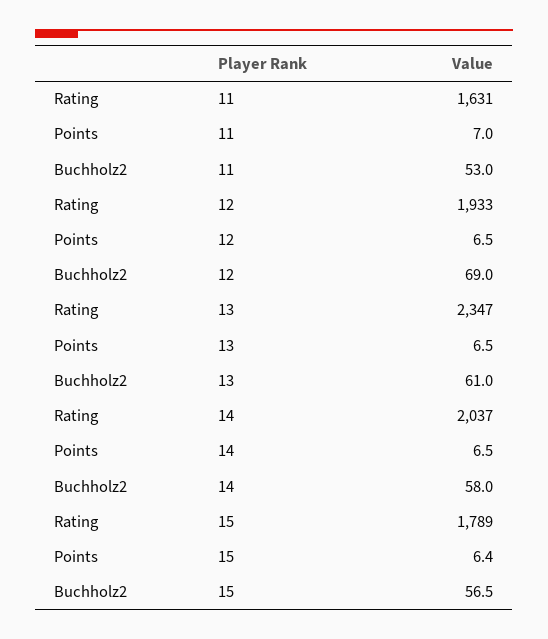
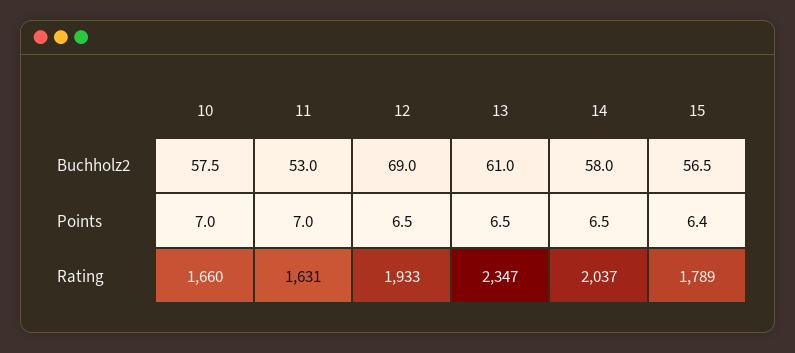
Buchholz2, 10: none -> 57.5
Points, 10: none -> 7
Rating, 10: none -> 1660

